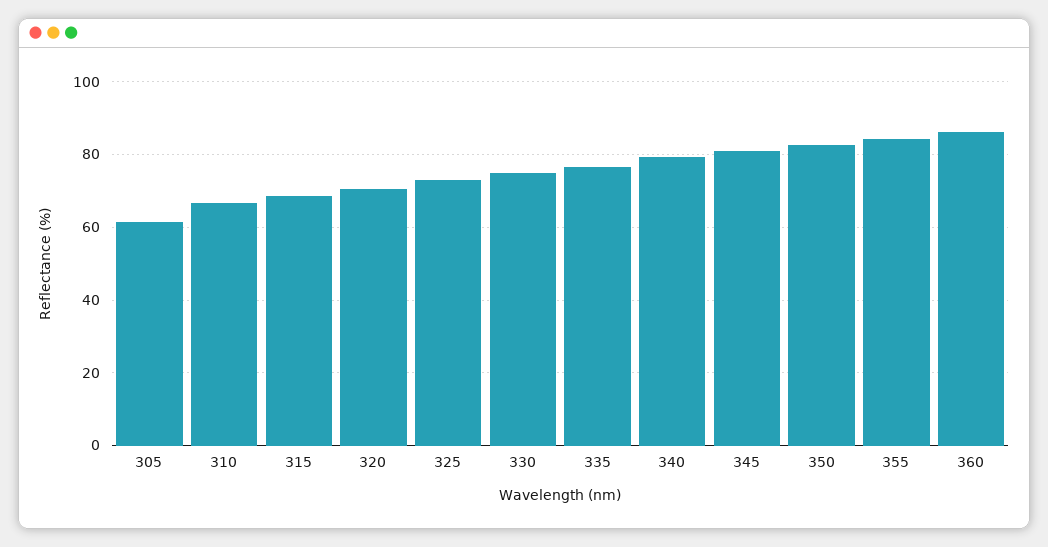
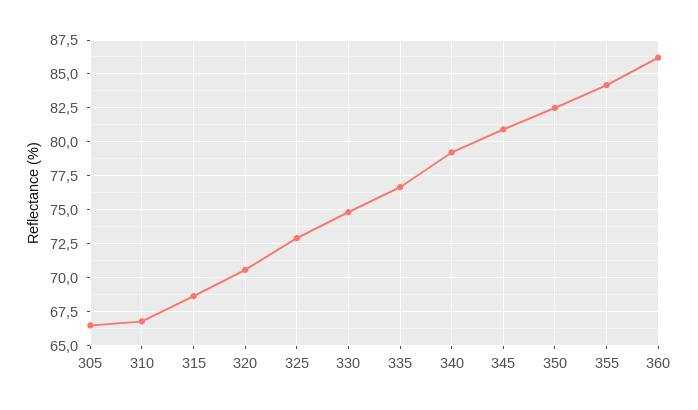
305: 62 -> 66.5

